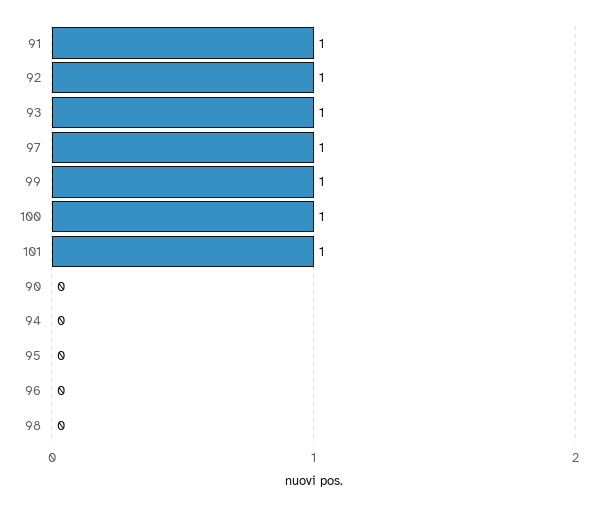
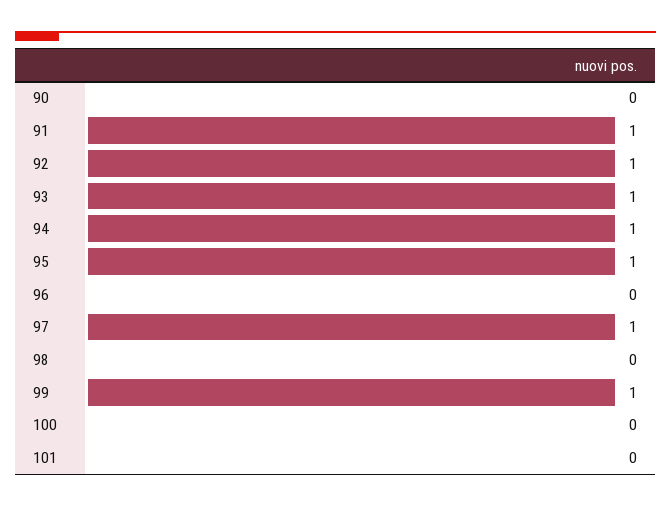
100: 1 -> 0
101: 1 -> 0
94: 0 -> 1
95: 0 -> 1

